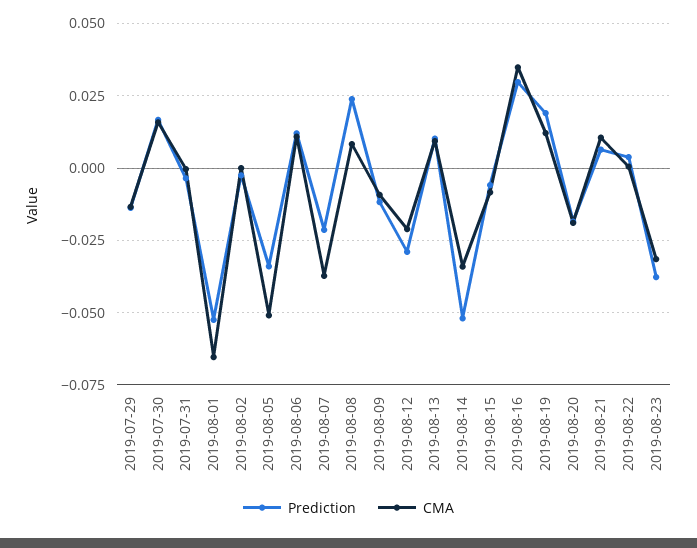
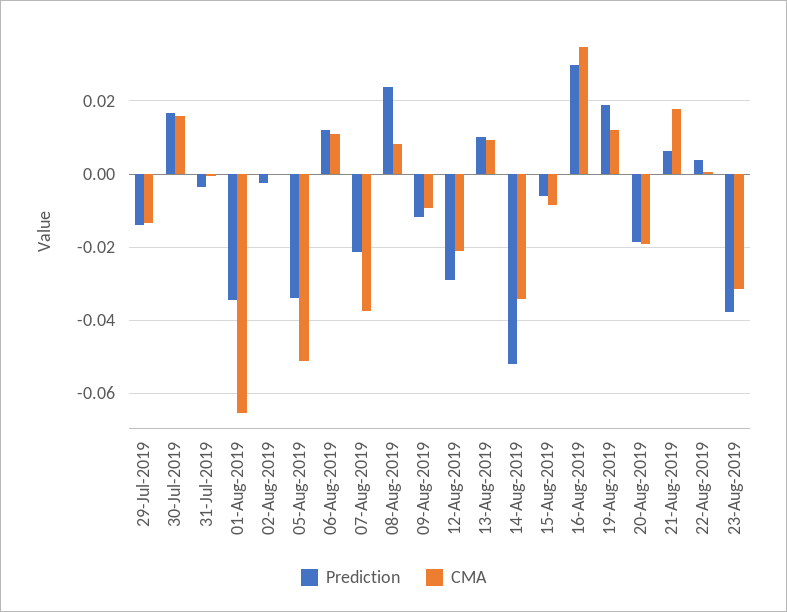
Prediction, 2019-08-01: -0.0525 -> -0.034
CMA, 2019-08-21: 0.01 -> 0.018

